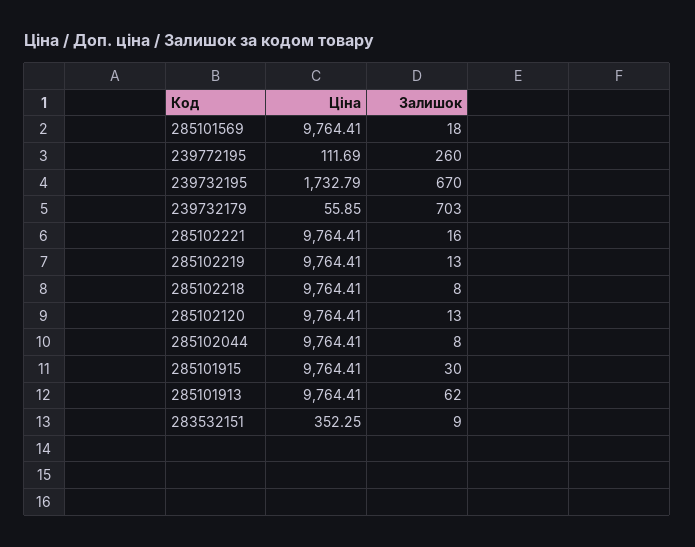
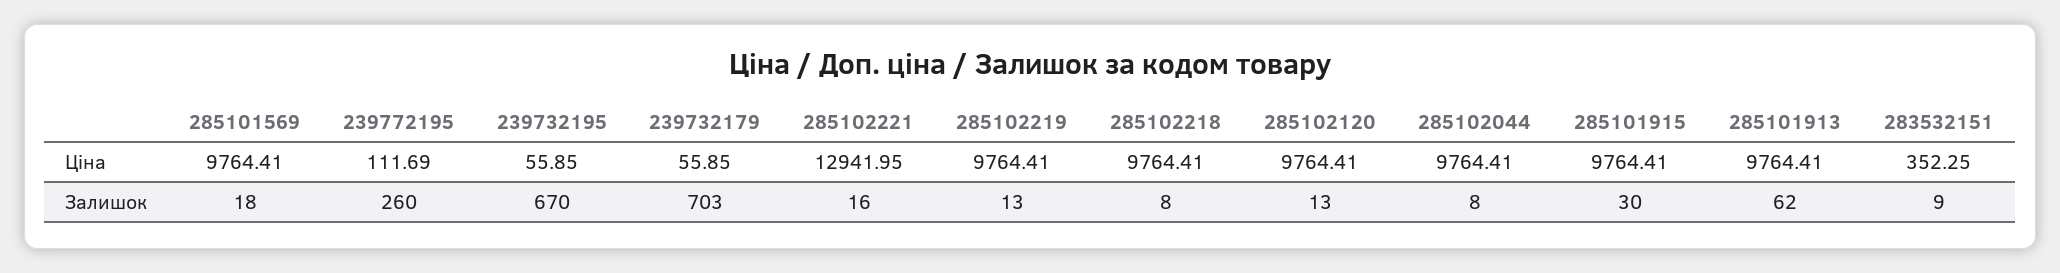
Ціна, 239732195: 1732.79 -> 55.85
Ціна, 285102221: 9764.41 -> 12941.95

